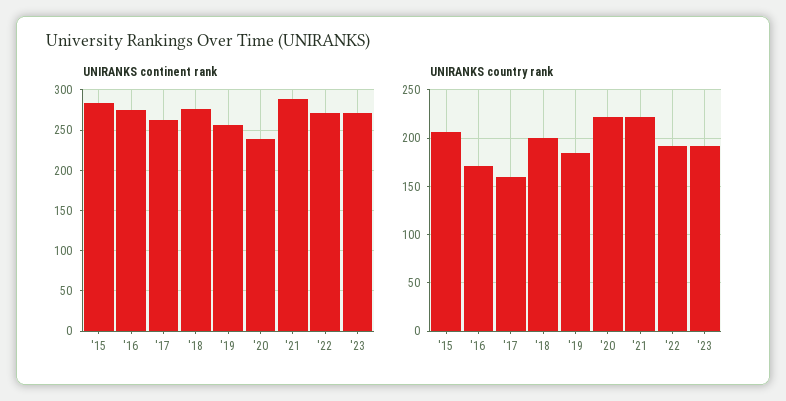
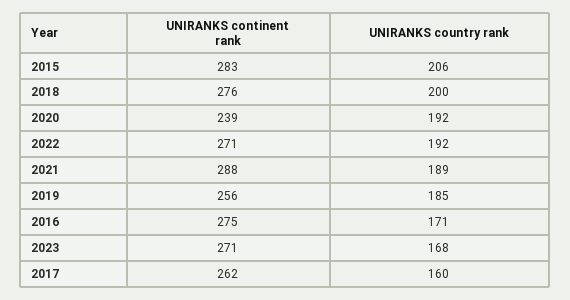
UNIRANKS country rank, '20: 220 -> 192
UNIRANKS country rank, '21: 220 -> 189
UNIRANKS country rank, '23: 190 -> 168

